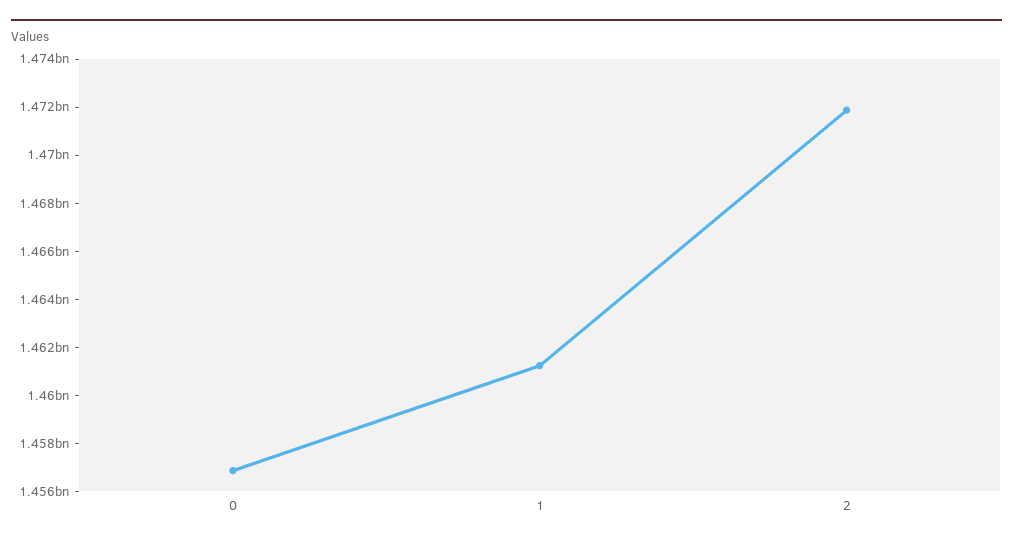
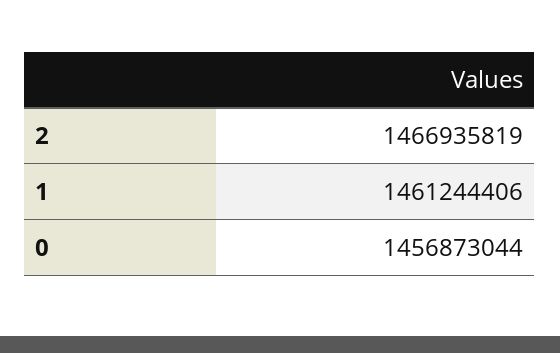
2: 1472000000 -> 1466935819

